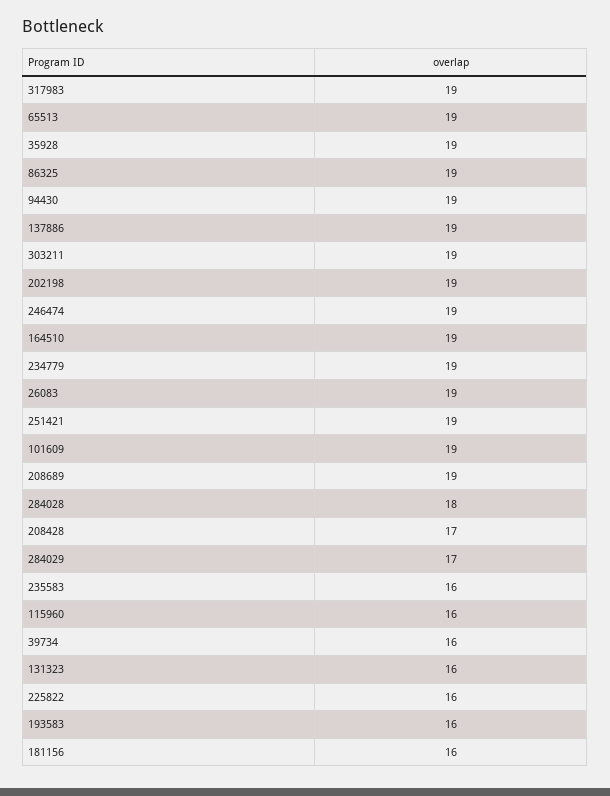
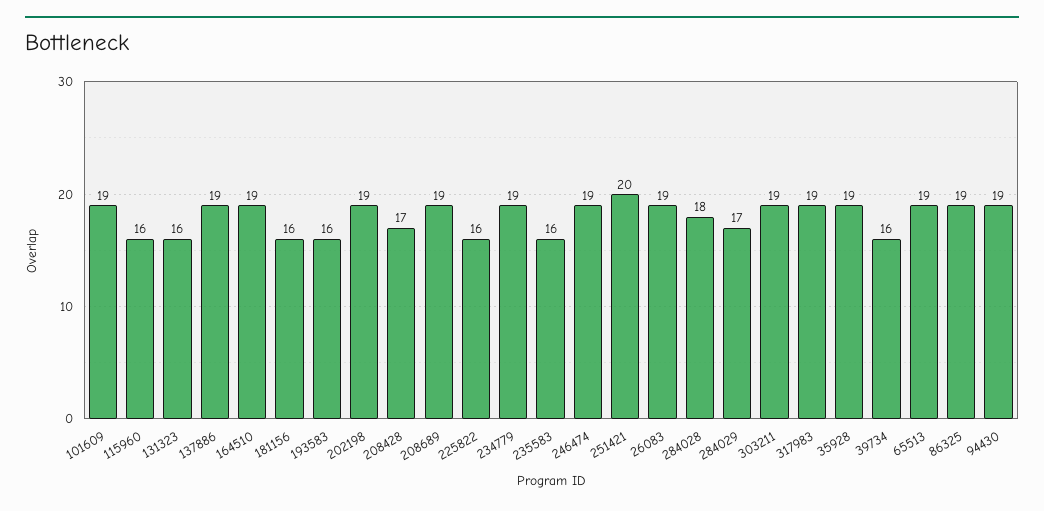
251421: 19 -> 20

